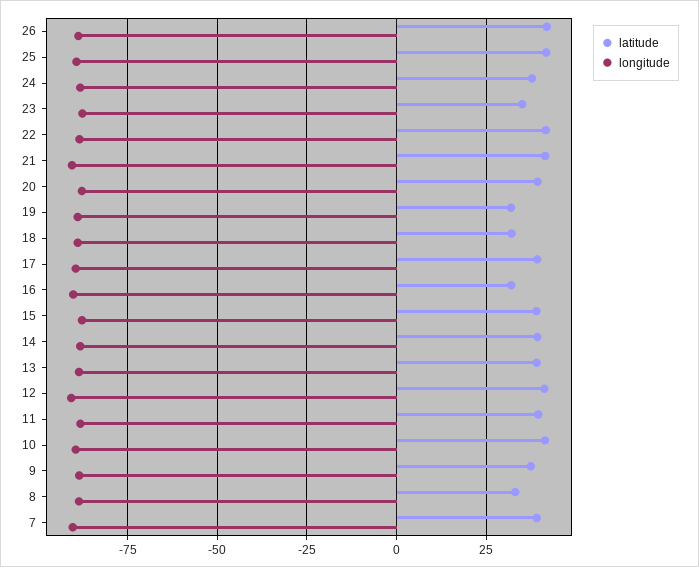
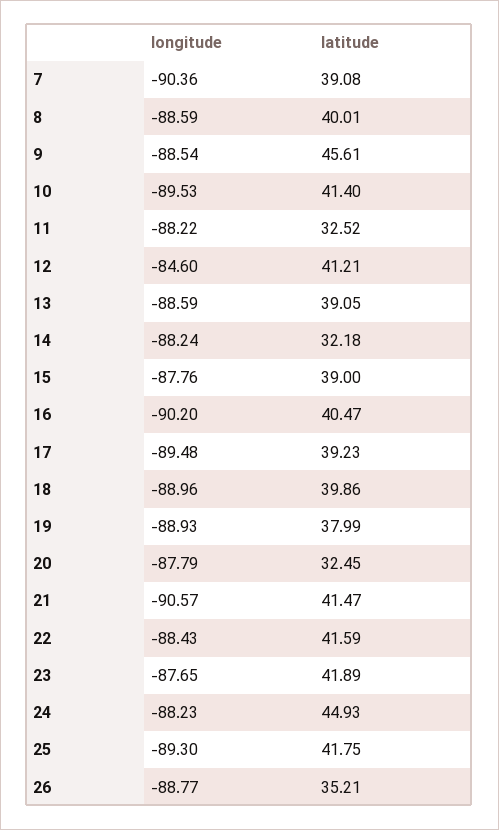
latitude, 26: 42.5 -> 35.21
latitude, 24: 37.5 -> 44.93
latitude, 23: 35 -> 41.89
latitude, 20: 40 -> 32.45
latitude, 19: 32.5 -> 37.99
latitude, 18: 32.5 -> 39.86
latitude, 16: 32.5 -> 40.47
latitude, 14: 40 -> 32.18
longitude, 12: -90 -> -84.6
latitude, 11: 40 -> 32.52
latitude, 9: 37.5 -> 45.61
latitude, 8: 32.5 -> 40.01

